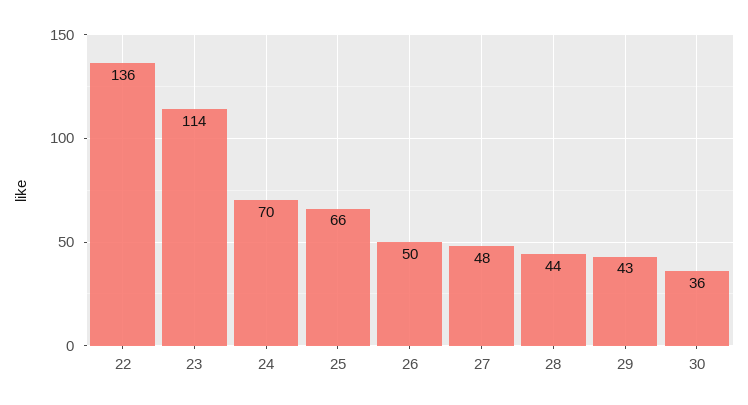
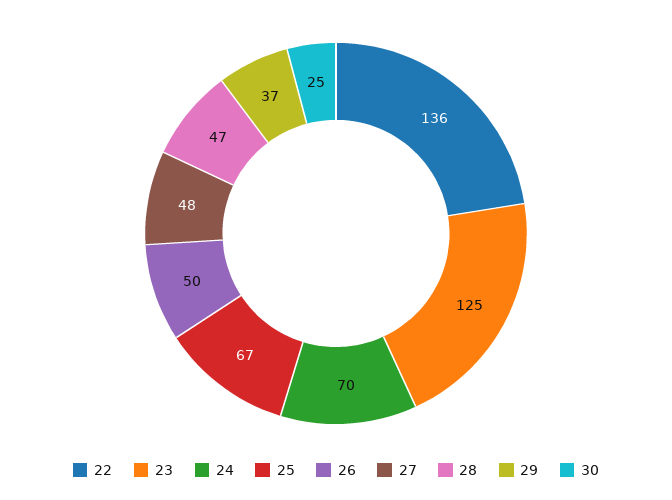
23: 114 -> 125
25: 66 -> 67
28: 44 -> 47
29: 43 -> 37
30: 36 -> 25

